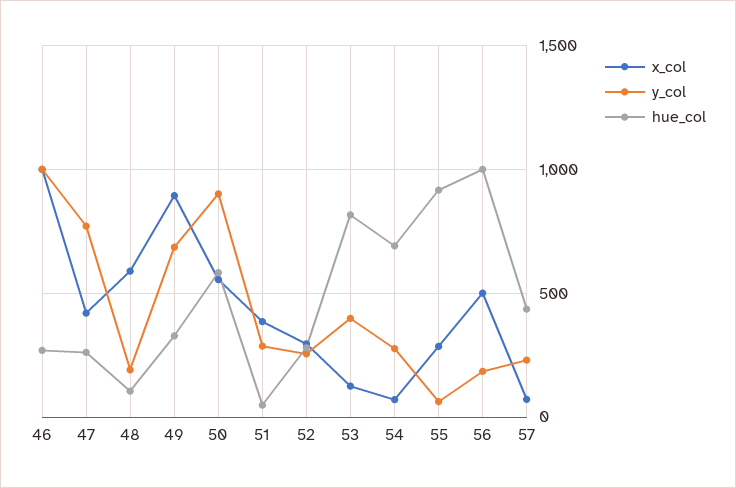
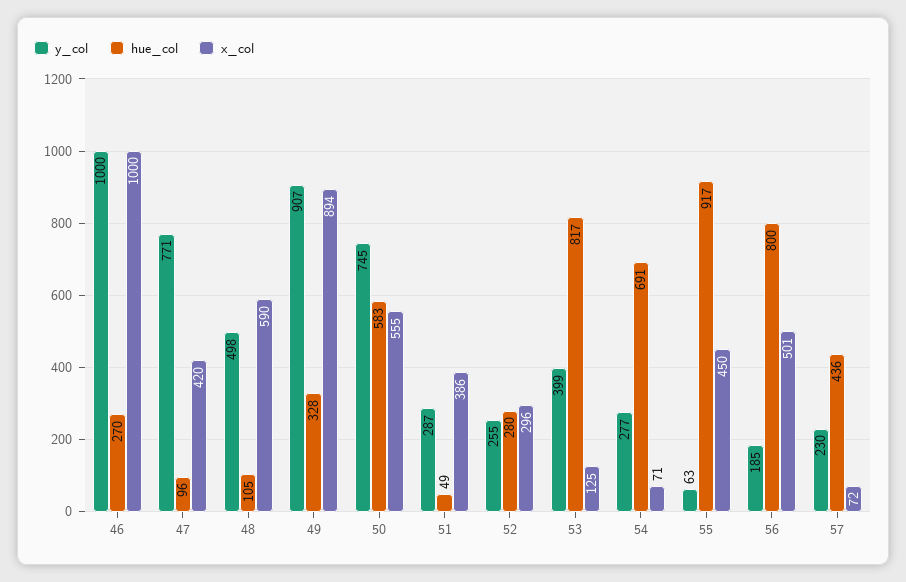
hue_col, 47: 250 -> 96
y_col, 48: 200 -> 498
y_col, 49: 700 -> 907
y_col, 50: 900 -> 745
x_col, 55: 300 -> 450
hue_col, 56: 1000 -> 800

